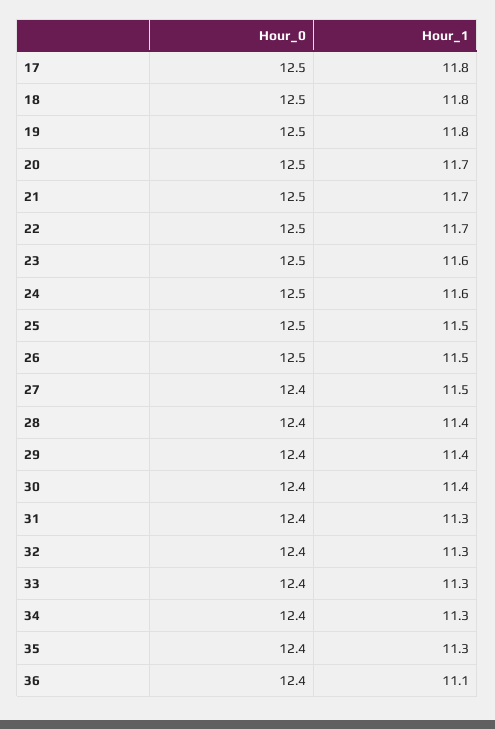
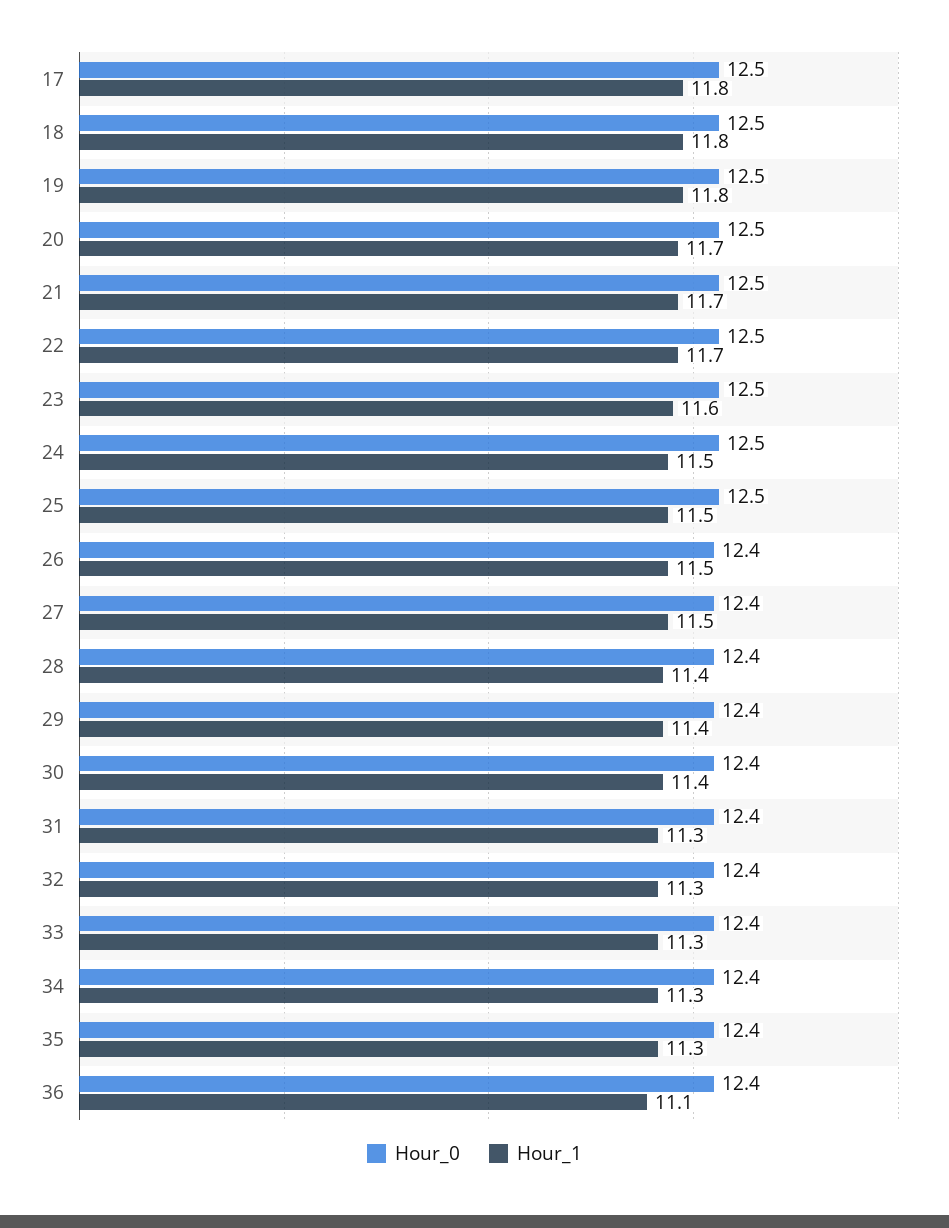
Hour_1, 24: 11.6 -> 11.5
Hour_0, 26: 12.5 -> 12.4

